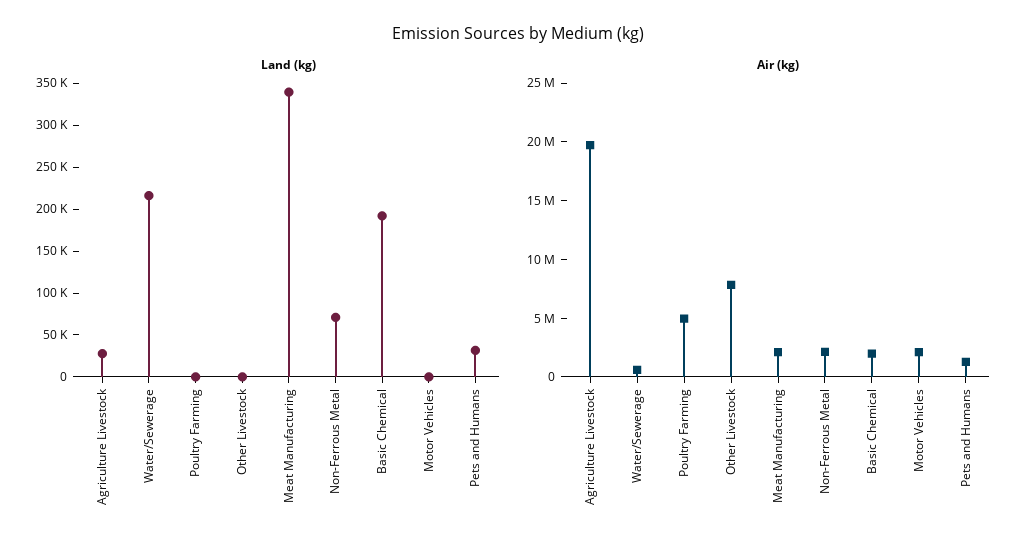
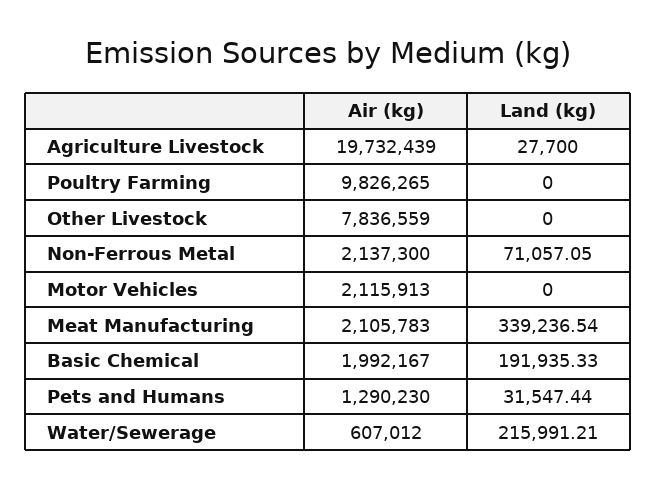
Air (kg), Poultry Farming: 5000000 -> 9826265

